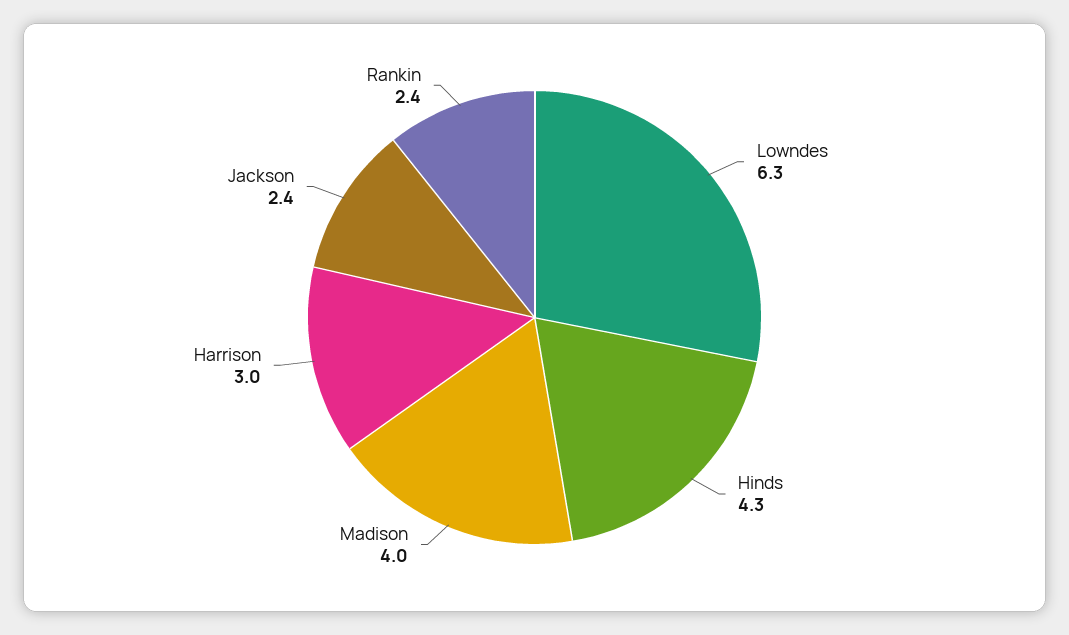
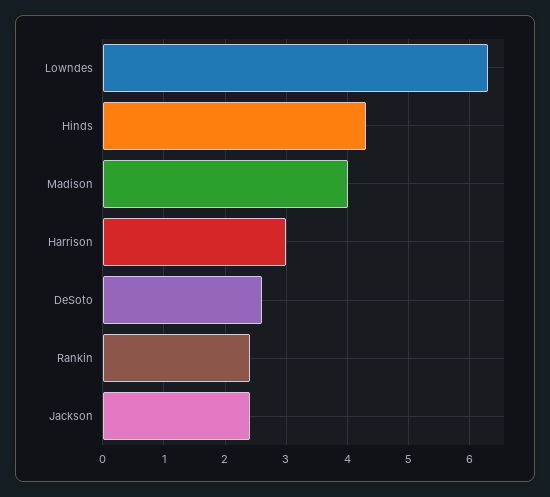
DeSoto: none -> 2.6

